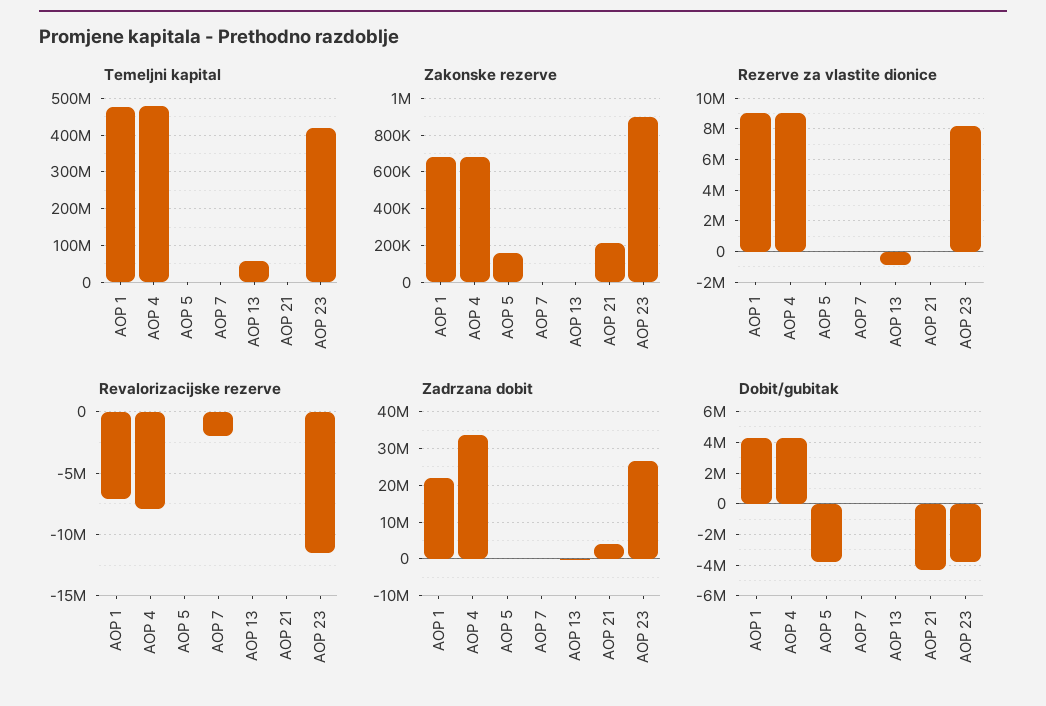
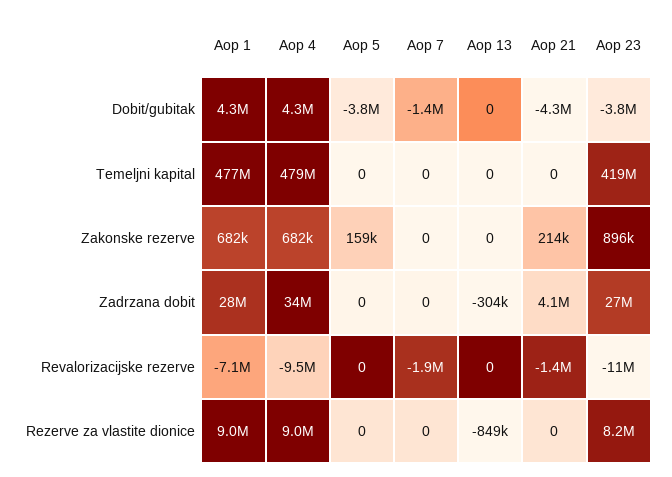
Temeljni kapital, AOP 13: 60000000 -> 0
Revalorizacijske rezerve, AOP 4: -8000000 -> -9500000
Revalorizacijske rezerve, AOP 21: 0 -> -1400000
Zadrzana dobit, AOP 1: 22000000 -> 28000000
Dobit/gubitak, AOP 7: 0 -> -1400000

